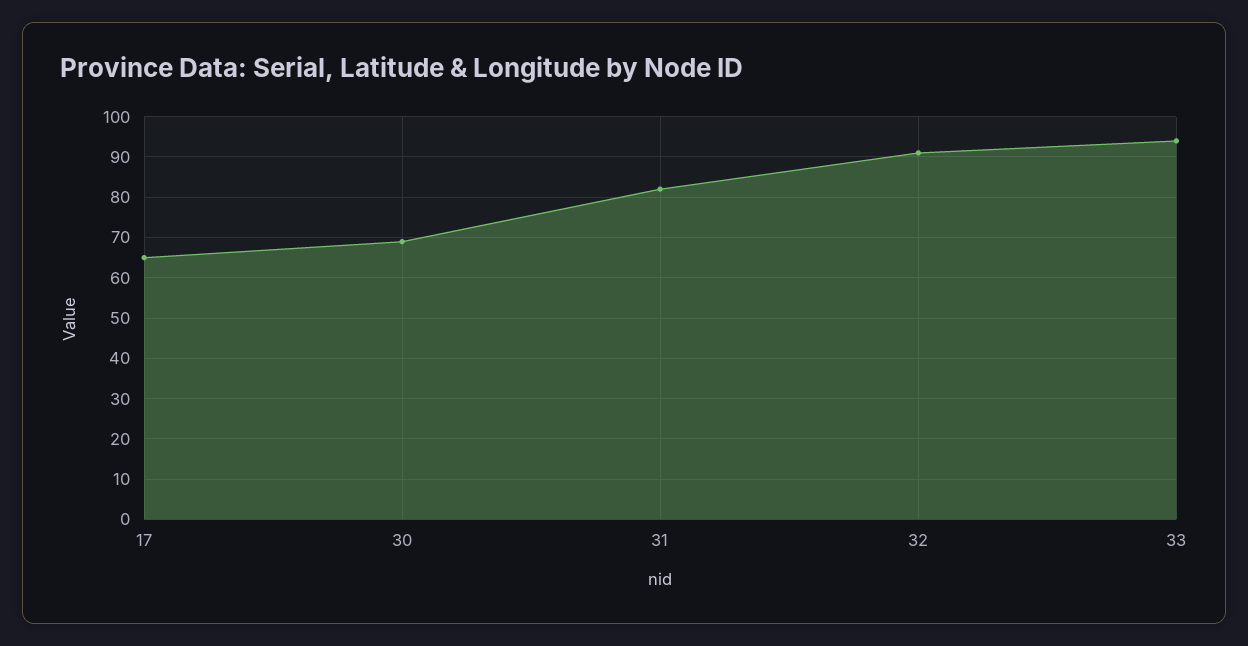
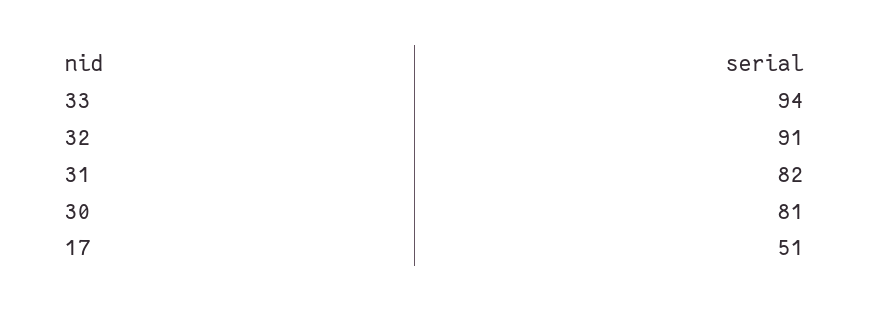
17: 65 -> 51
30: 70 -> 81

